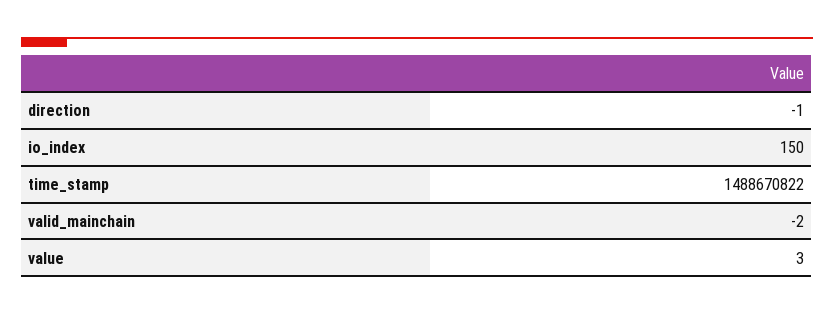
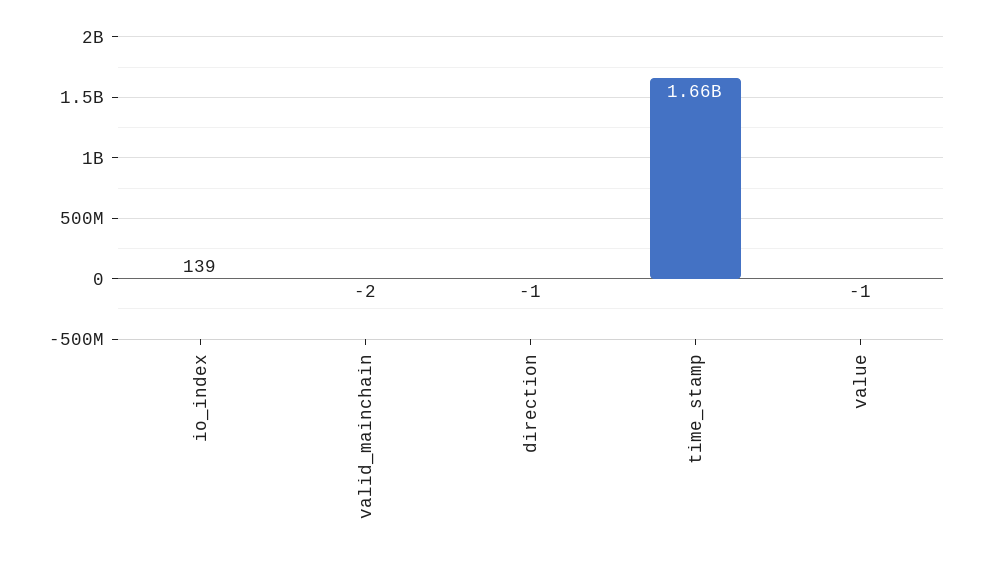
io_index: 150 -> 139
time_stamp: 1488670822 -> 1660000000
value: 3 -> -1

